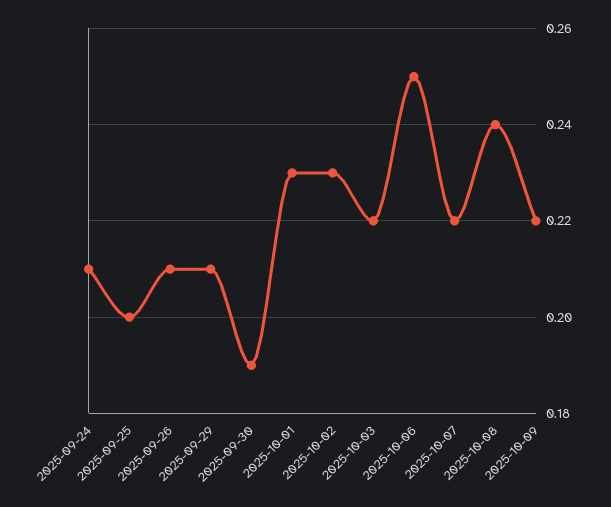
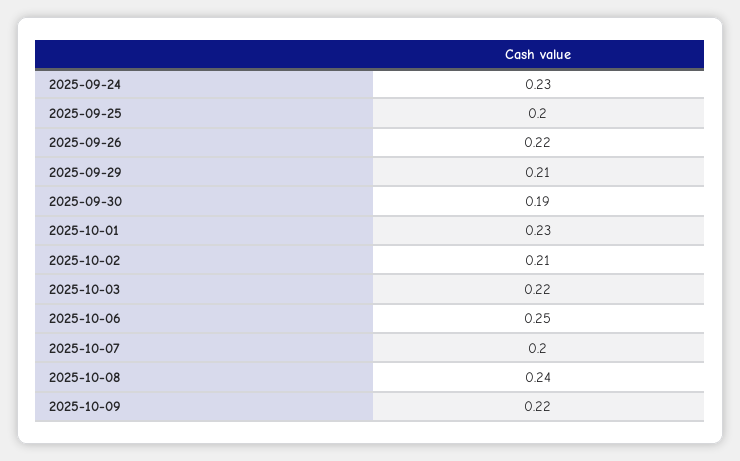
2025-09-24: 0.21 -> 0.23
2025-09-26: 0.21 -> 0.22
2025-10-02: 0.23 -> 0.21
2025-10-07: 0.22 -> 0.2

